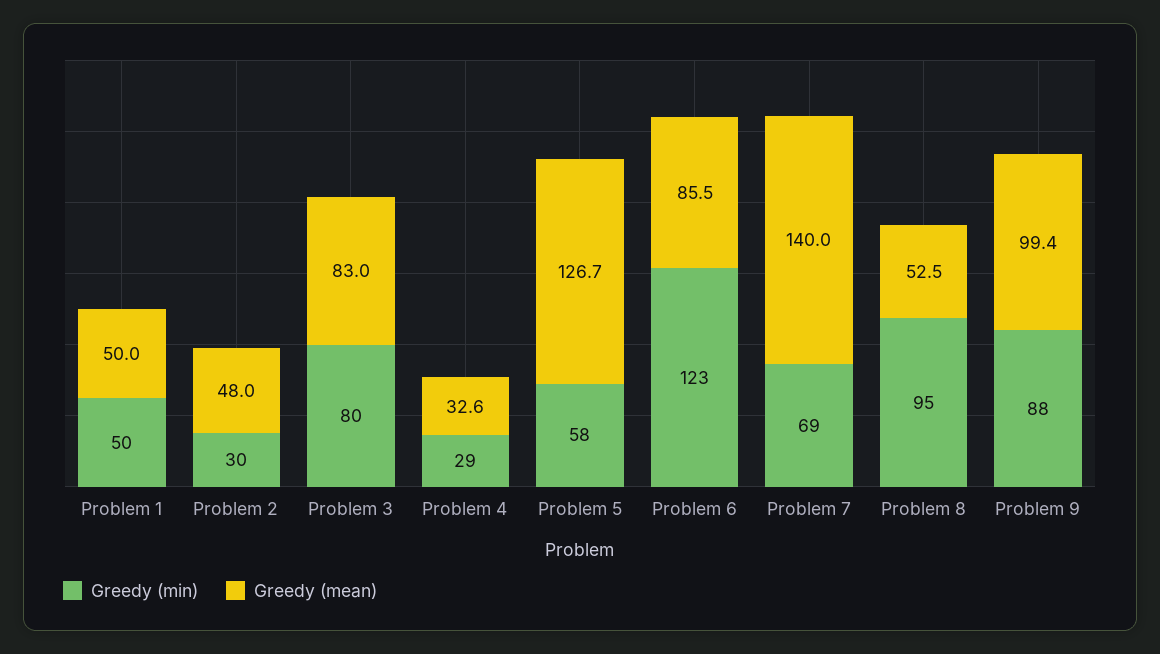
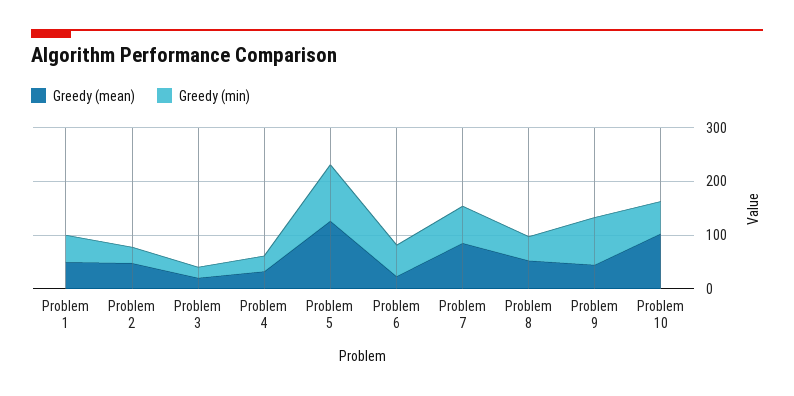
Greedy (min), Problem 3: 80 -> 20
Greedy (mean), Problem 3: 83 -> 20
Greedy (min), Problem 5: 58 -> 100
Greedy (min), Problem 6: 123 -> 60
Greedy (mean), Problem 6: 85.5 -> 20
Greedy (mean), Problem 7: 140 -> 80
Greedy (min), Problem 8: 95 -> 40
Greedy (mean), Problem 9: 99.4 -> 40
Greedy (mean), Problem 10: none -> 100
Greedy (min), Problem 10: none -> 60

